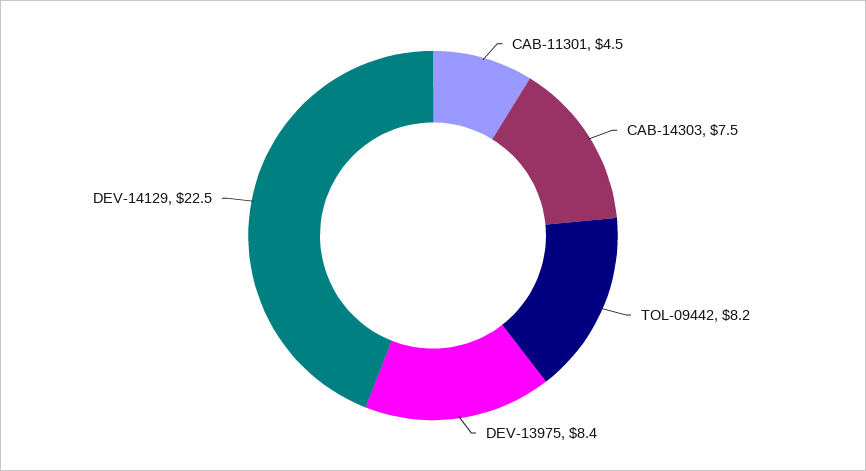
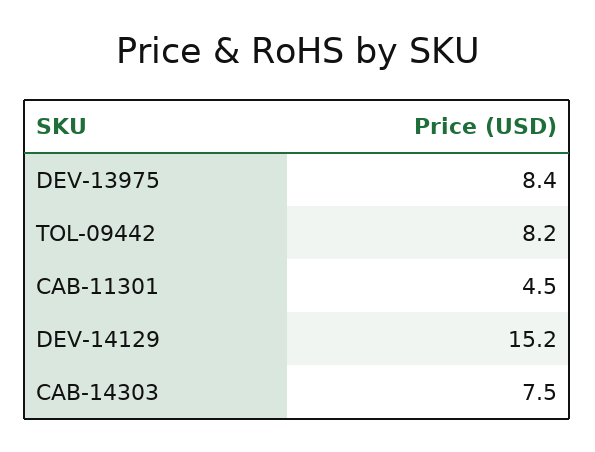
DEV-14129: 22.5 -> 15.2

